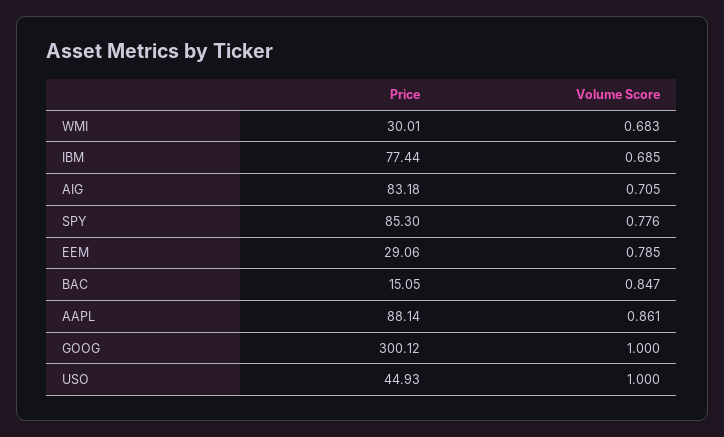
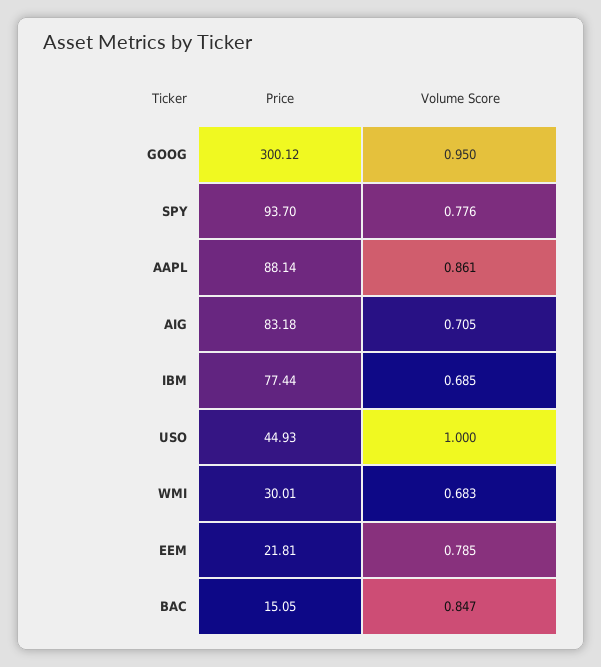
Price, SPY: 85.3 -> 93.7
Price, EEM: 29.06 -> 21.81
Volume Score, GOOG: 1 -> 0.95

